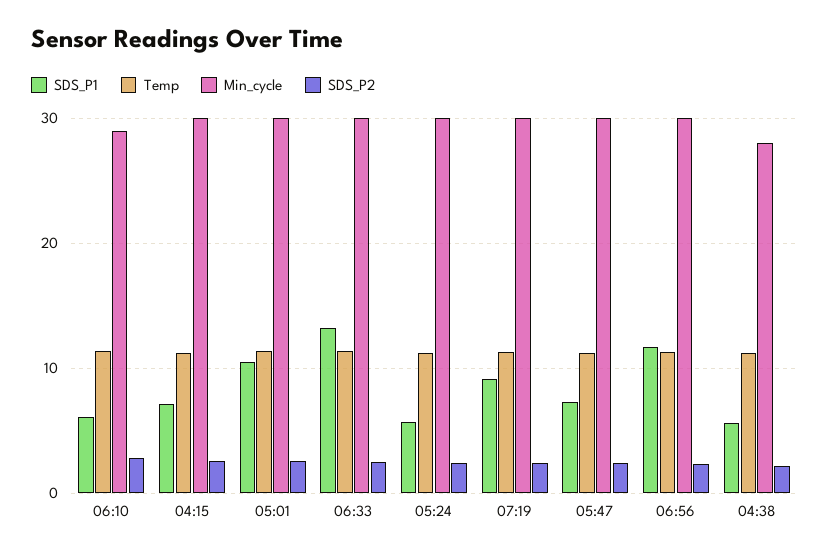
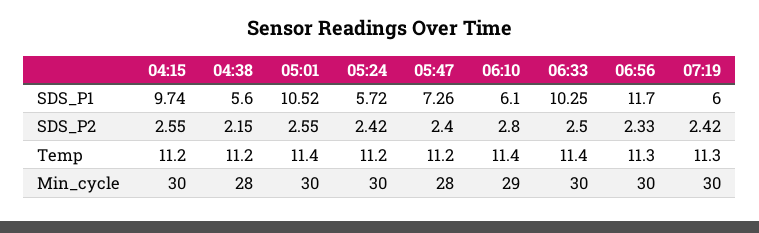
SDS_P1, 04:15: 7 -> 9.74
SDS_P1, 06:33: 13 -> 10.25
SDS_P1, 07:19: 9 -> 6
Min_cycle, 05:47: 30 -> 28

